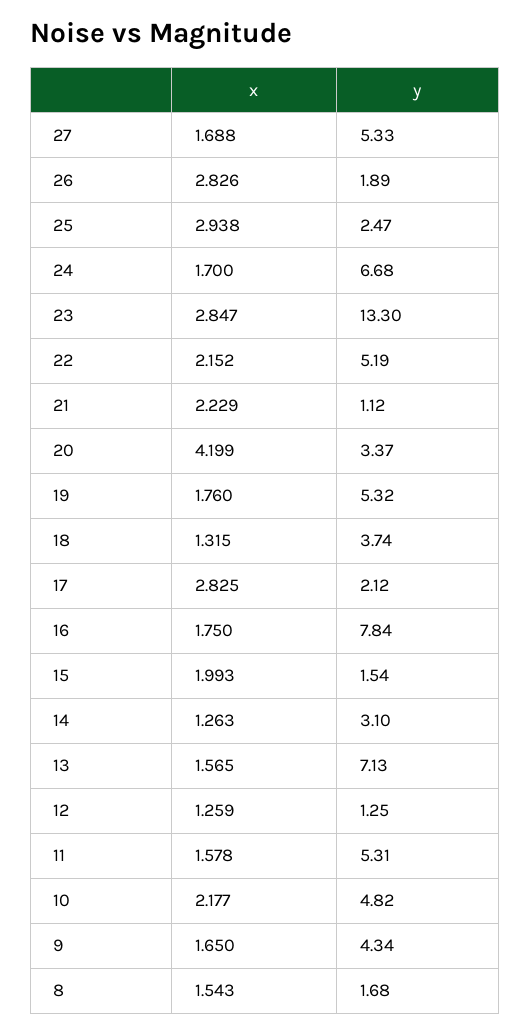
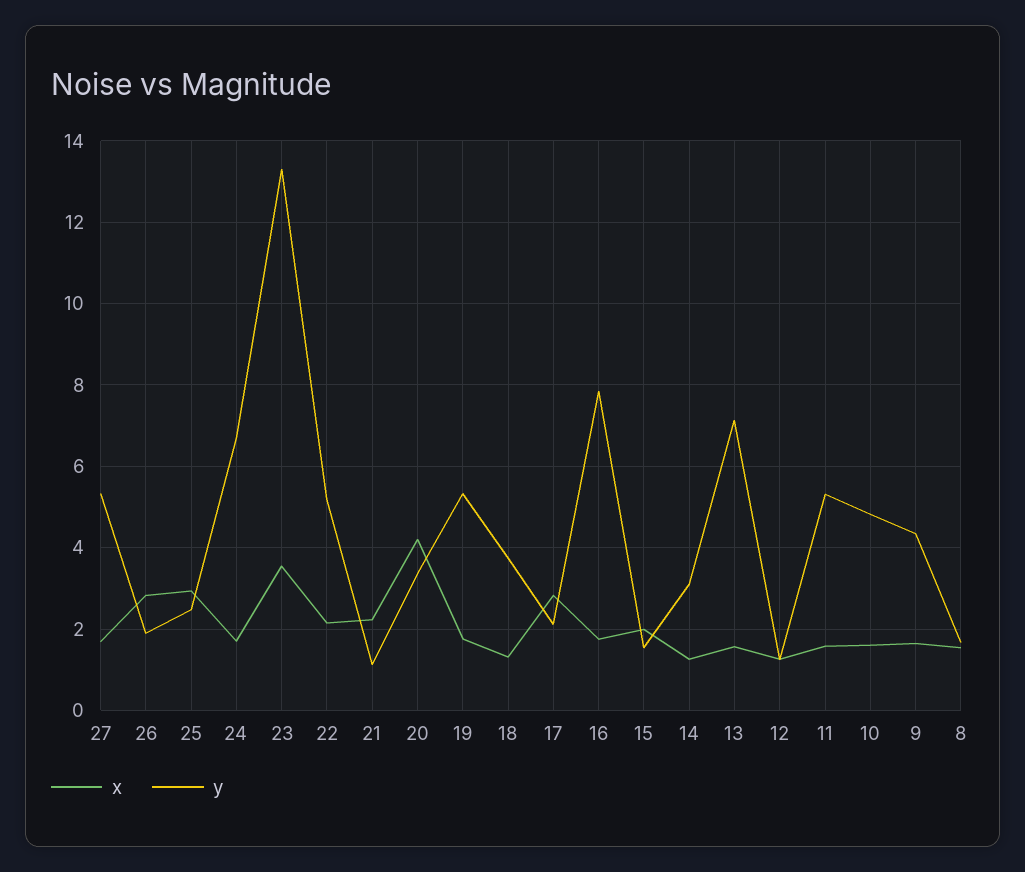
x, 23: 2.847 -> 3.6
x, 10: 2.177 -> 1.6

